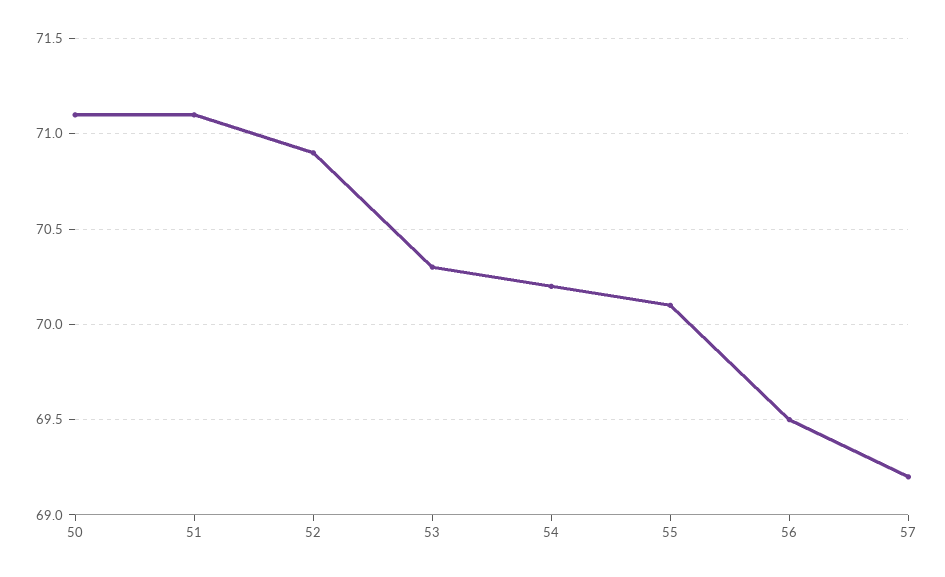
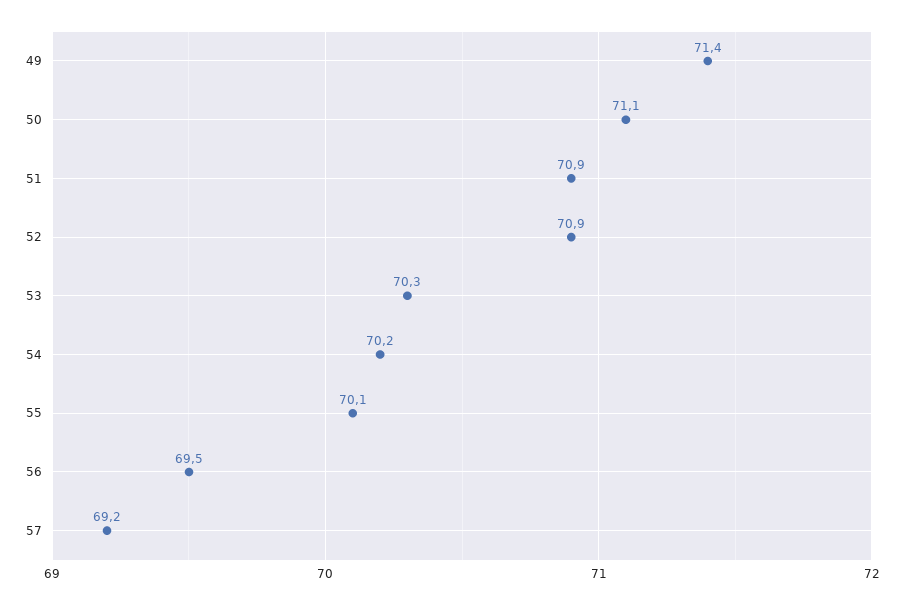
51: 71.1 -> 70.9
49: none -> 71.4

